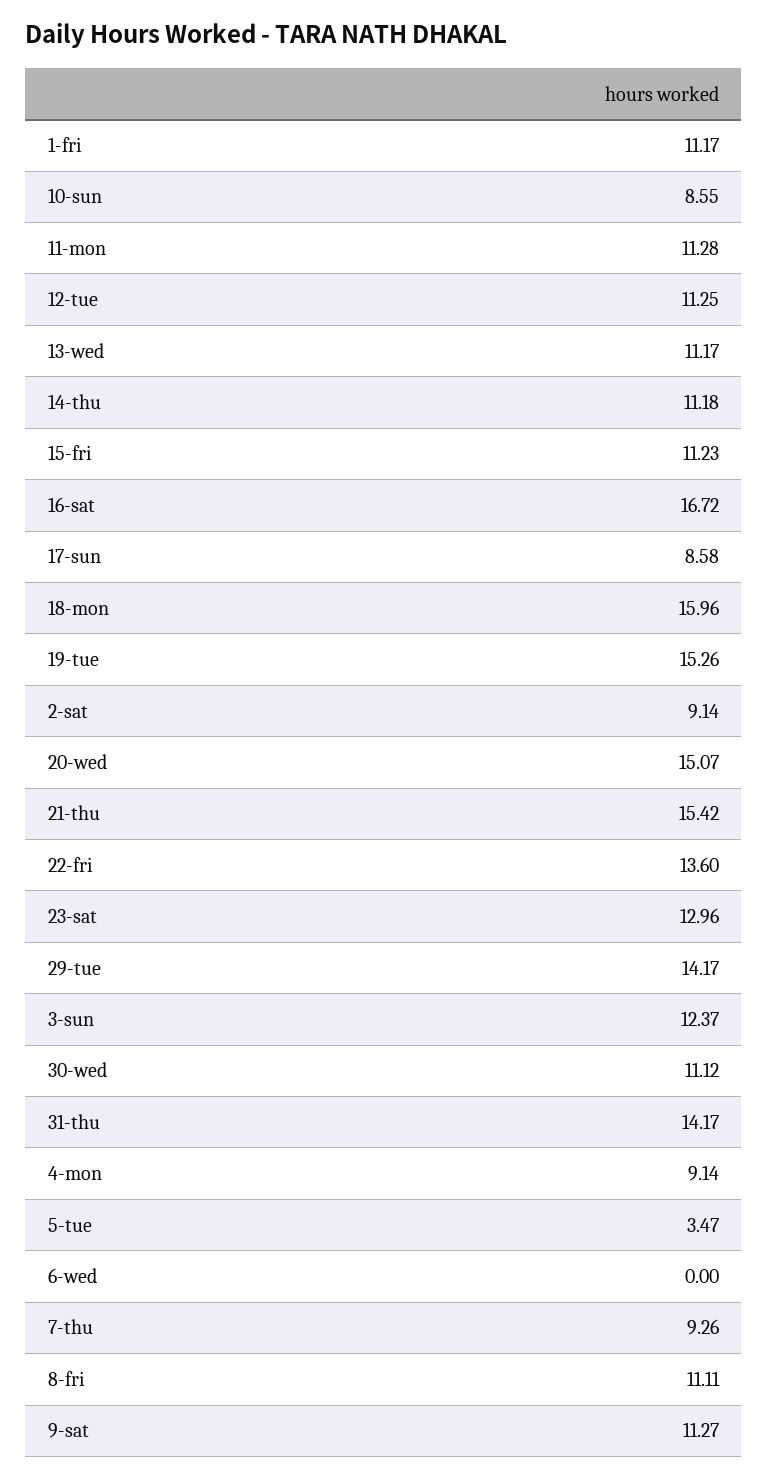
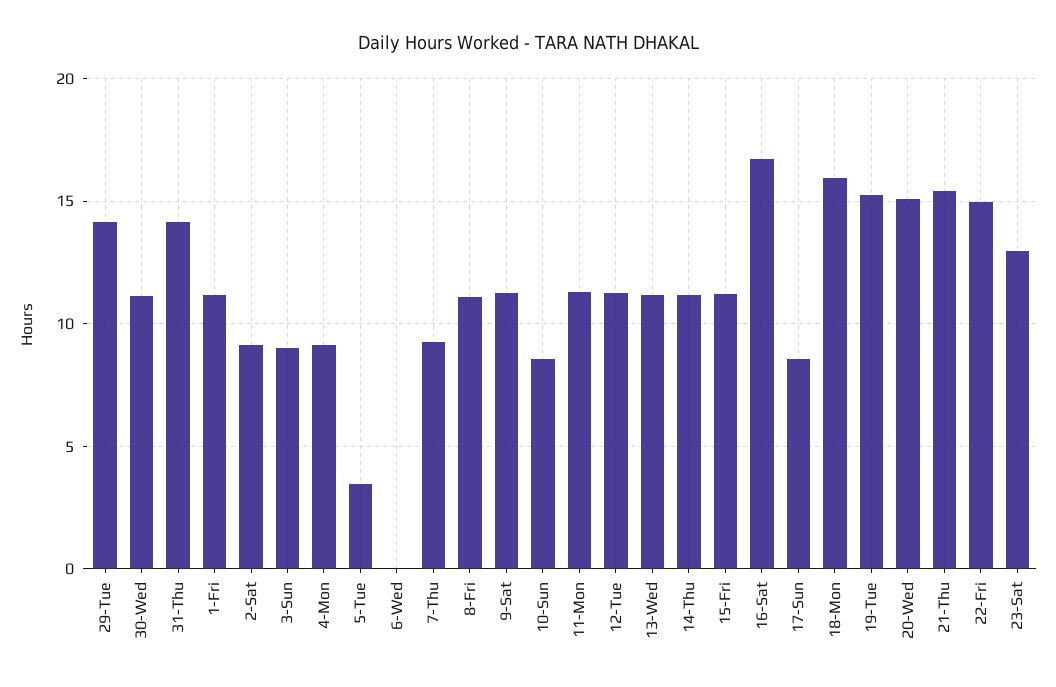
22-fri: 13.6 -> 15
3-sun: 12.37 -> 9

